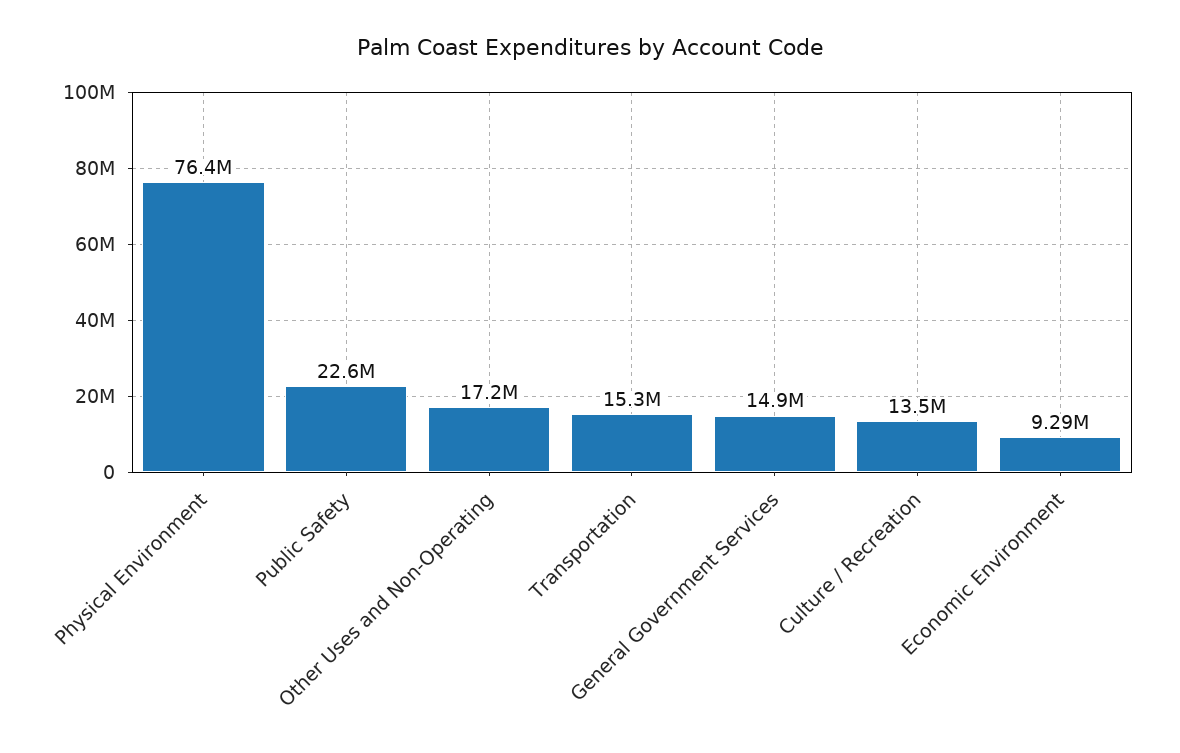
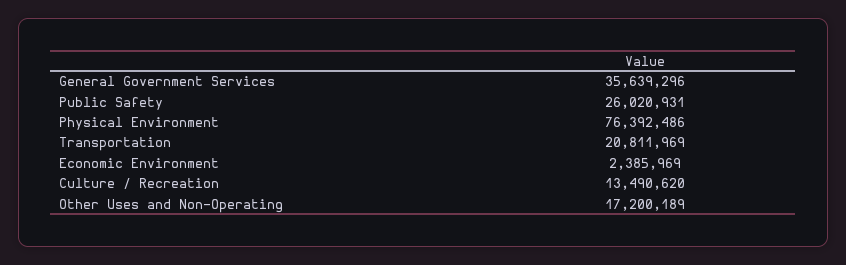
Public Safety: 22600000 -> 26020931
Transportation: 15300000 -> 20811969
General Government Services: 14900000 -> 35639296
Economic Environment: 9290000 -> 2385969

